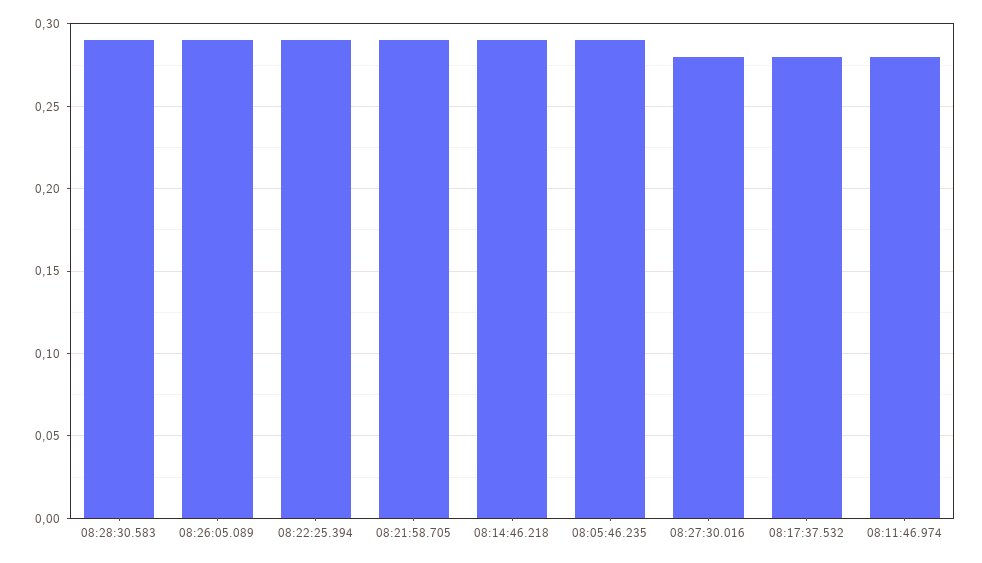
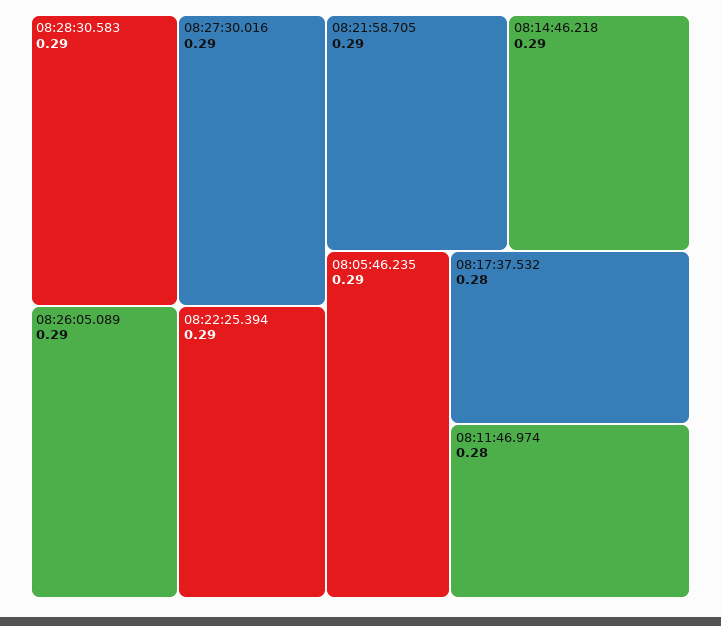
08:27:30.016: 0.28 -> 0.29

